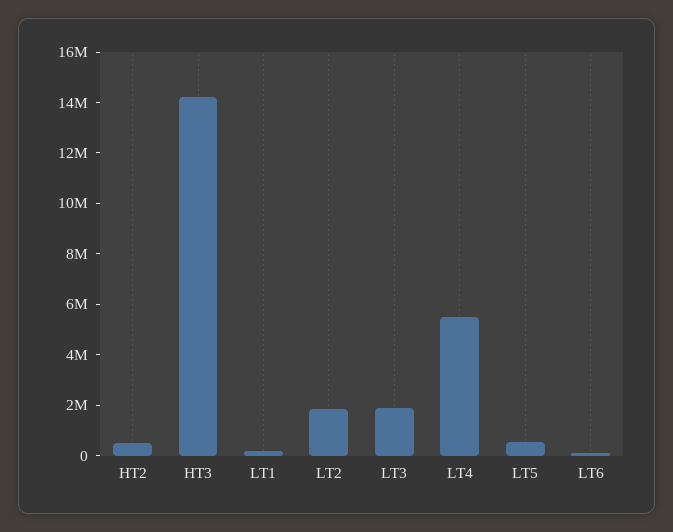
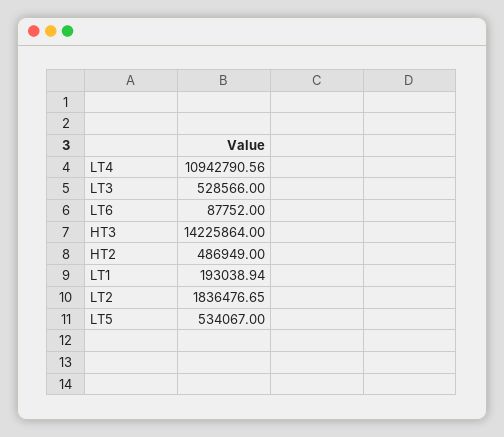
LT3: 2000000 -> 528566
LT4: 5500000 -> 10942790.56

